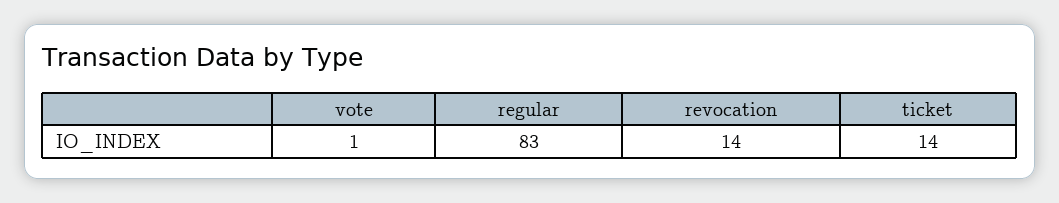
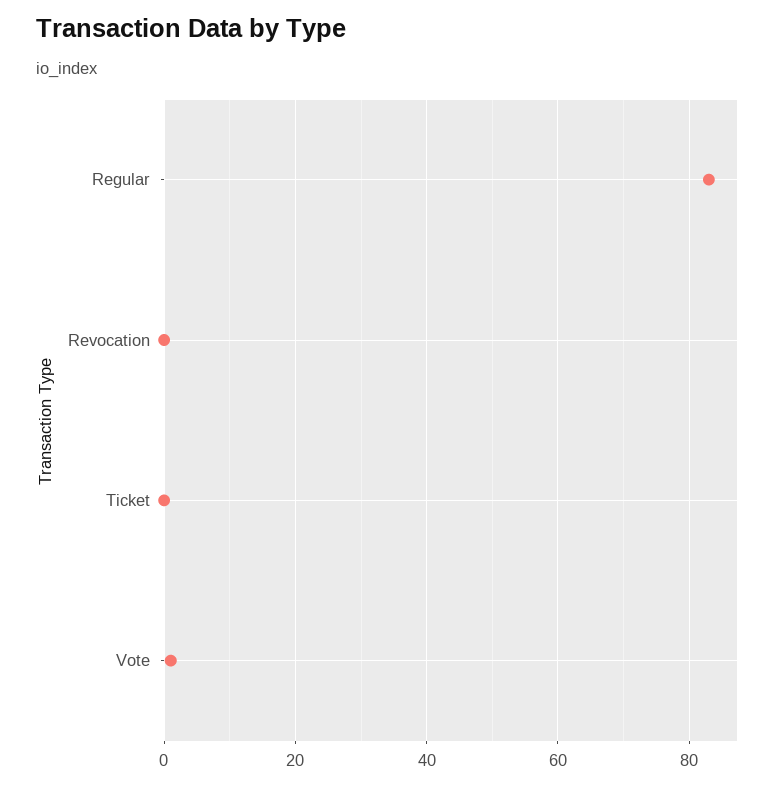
revocation: 14 -> 0
ticket: 14 -> 0

